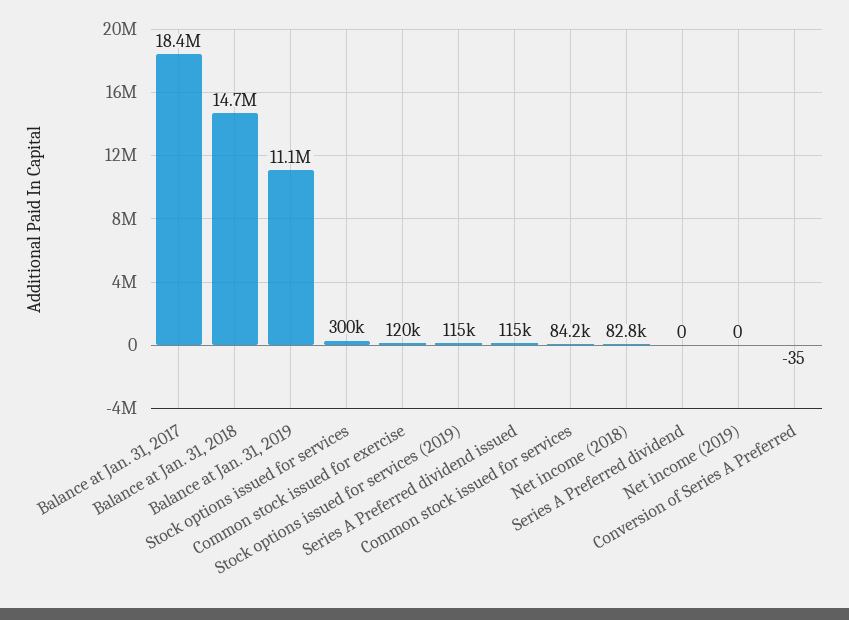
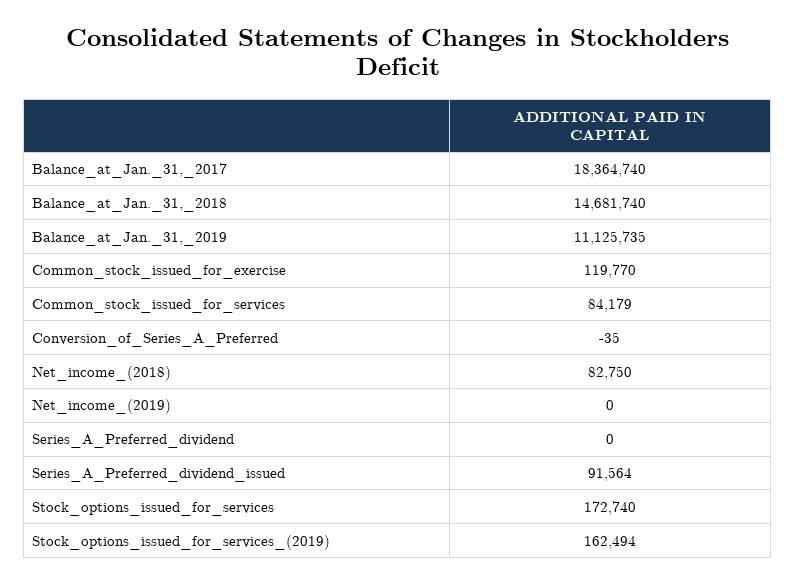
Stock options issued for services: 300000 -> 172740
Stock options issued for services (2019): 115000 -> 162494
Series A Preferred dividend issued: 115000 -> 91564

